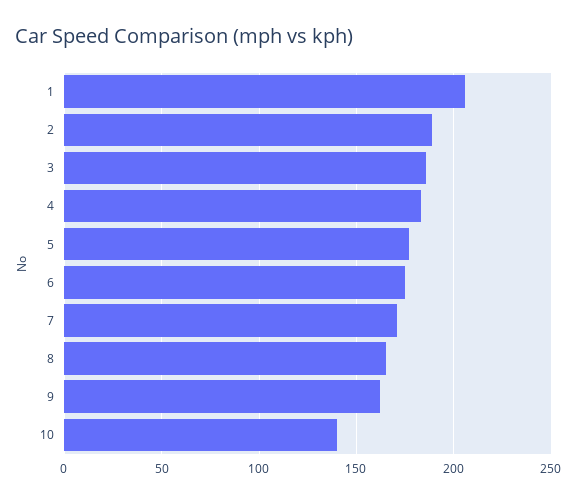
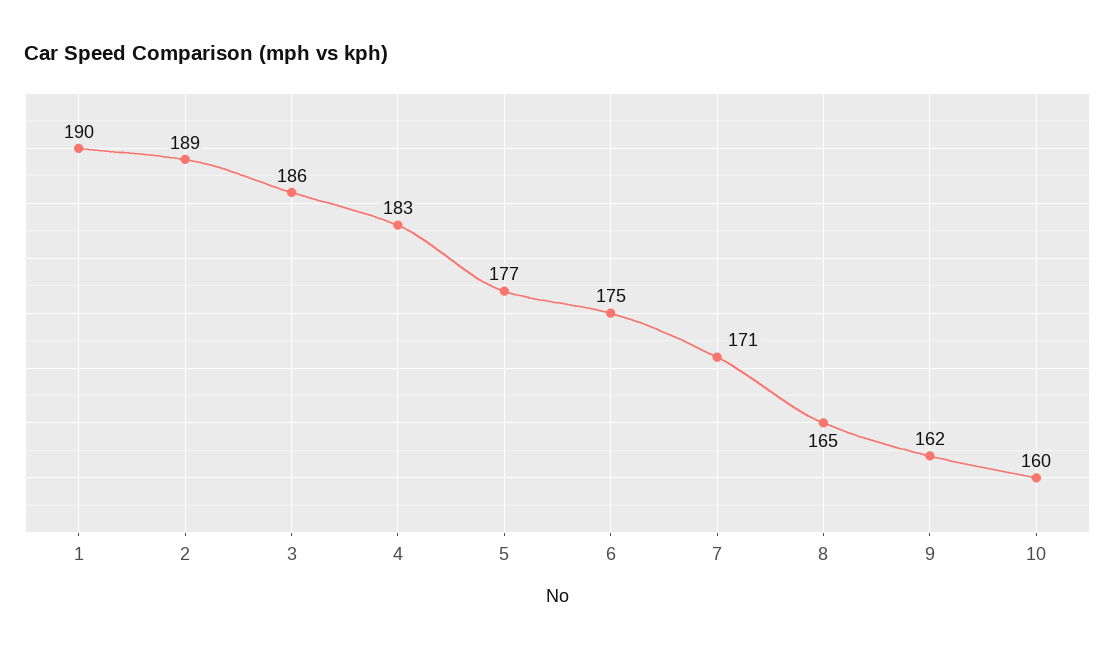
1: 205 -> 190
10: 140 -> 160

